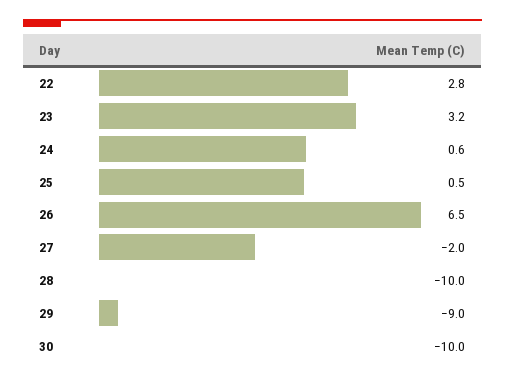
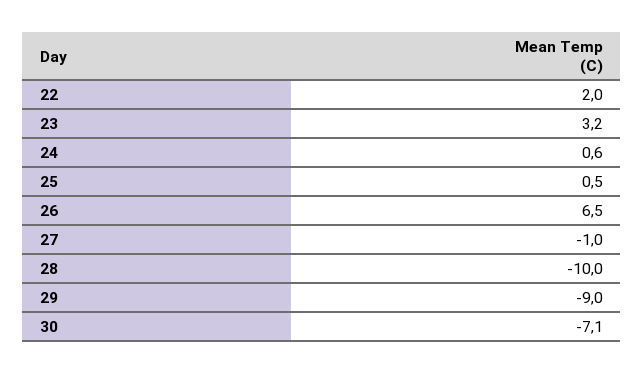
22: 2.8 -> 2
27: -2 -> -1
30: -10 -> -7.1

